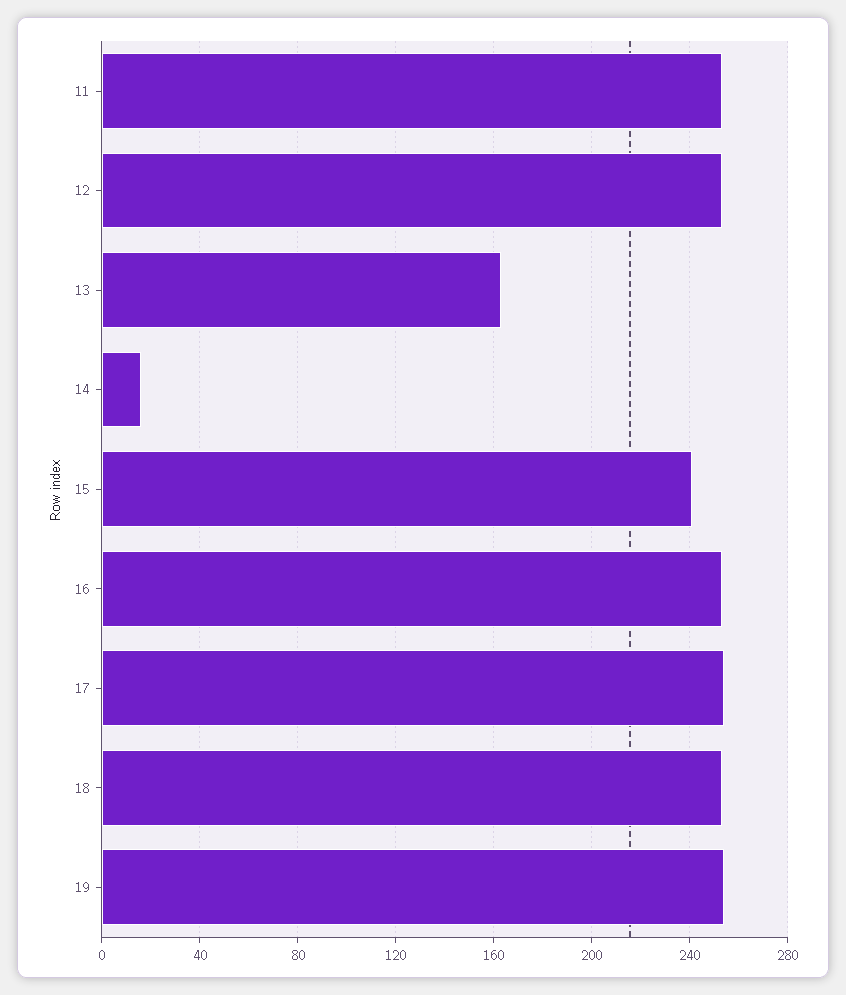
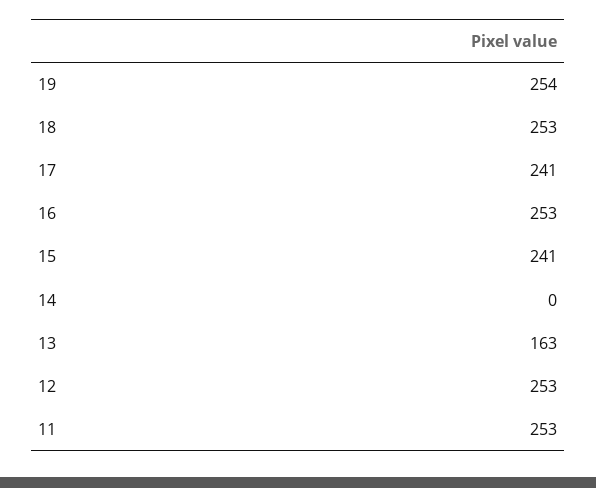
14: 15 -> 0
17: 255 -> 241

